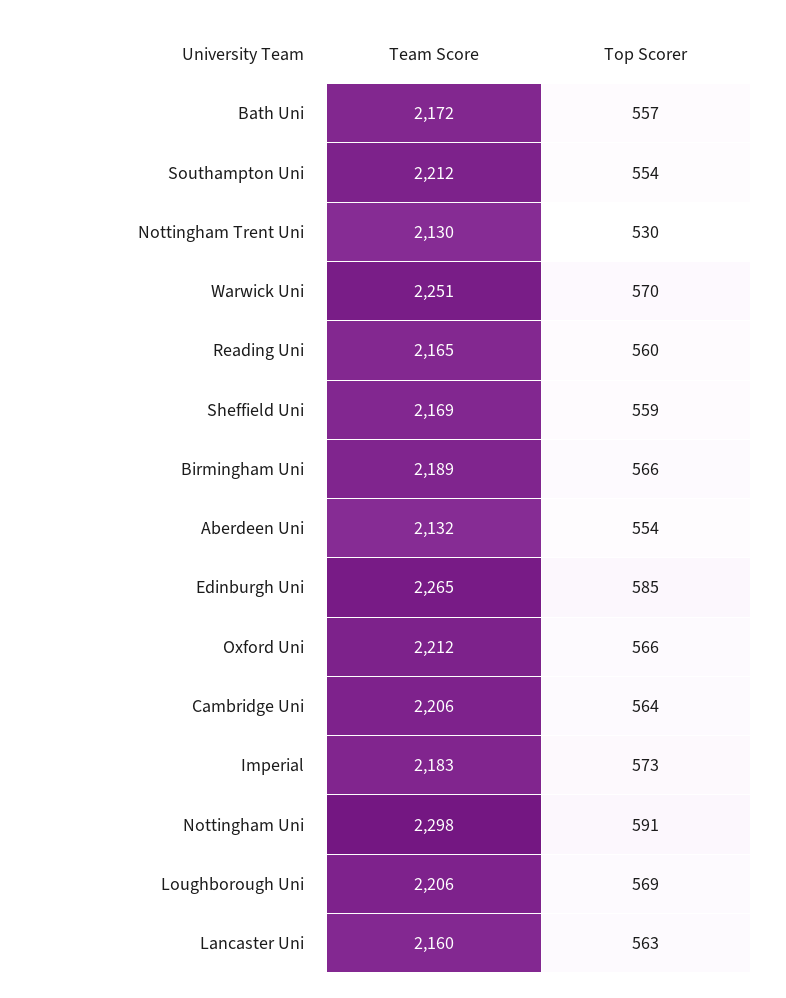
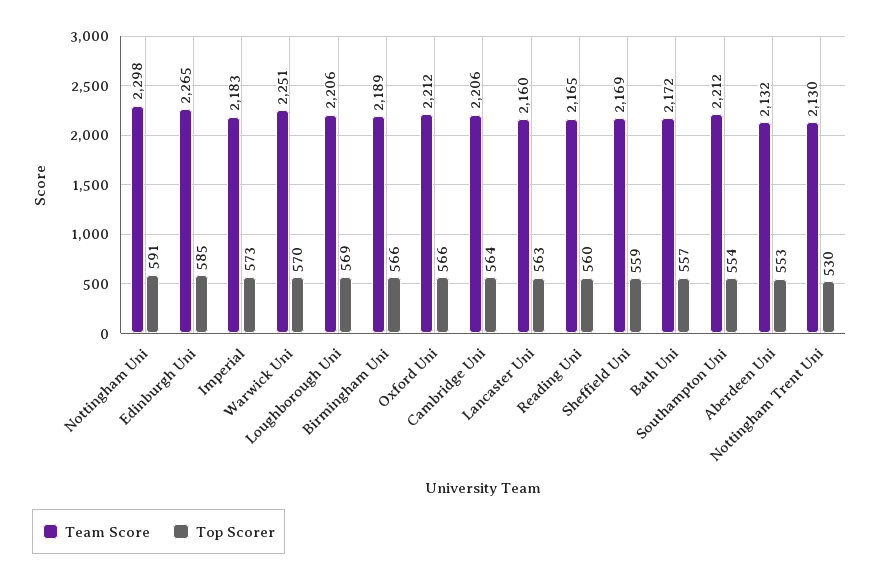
Top Scorer, Aberdeen Uni: 554 -> 553

